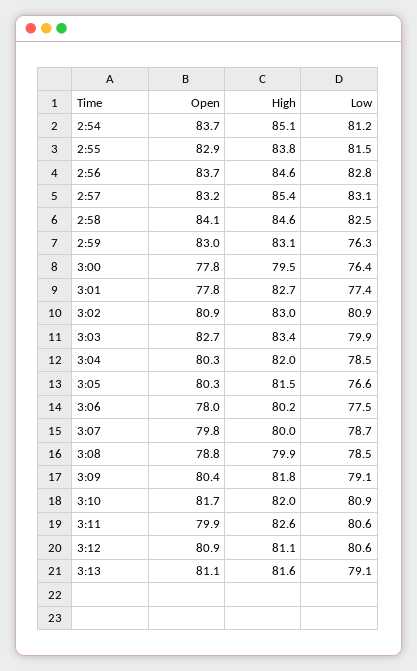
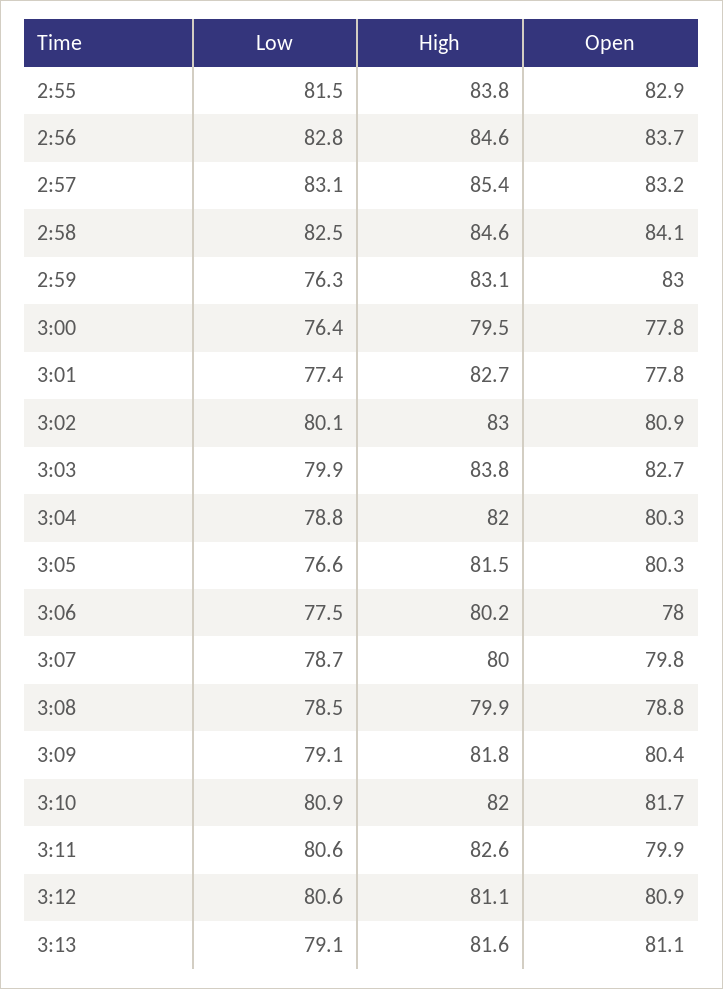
Open, 2:54: 83.7 -> none
High, 2:54: 85.1 -> none
Low, 2:54: 81.2 -> none
Low, 3:02: 80.9 -> 80.1
High, 3:03: 83.4 -> 83.8
Low, 3:04: 78.5 -> 78.8

